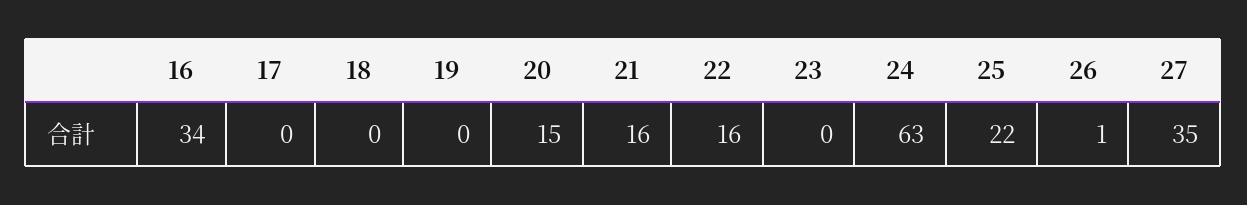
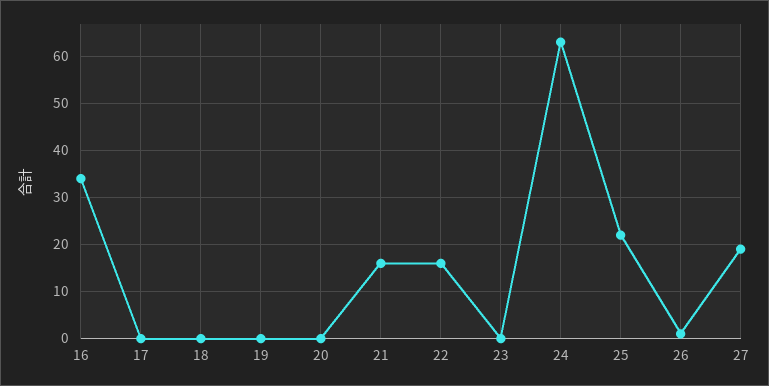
20: 15 -> 0
27: 35 -> 20

